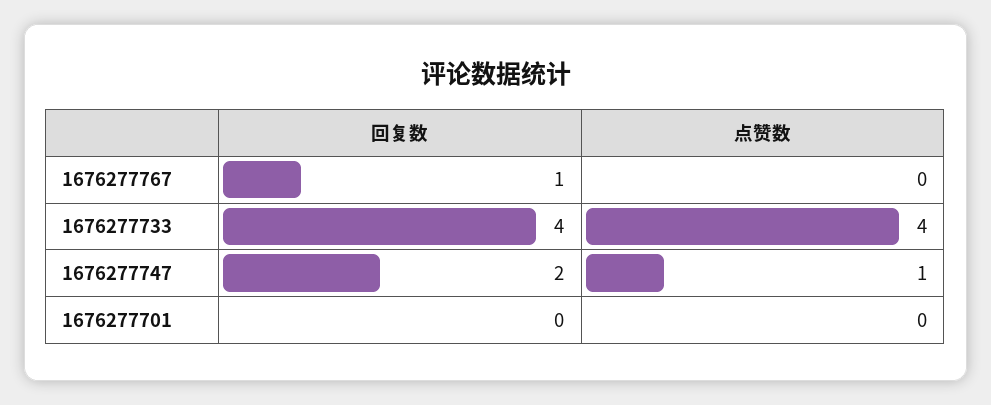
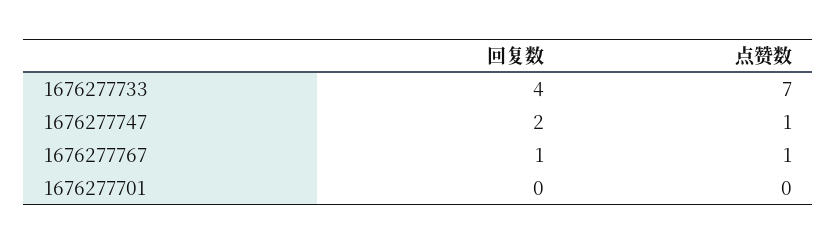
点赞数, 1676277767: 0 -> 1
点赞数, 1676277733: 4 -> 7

